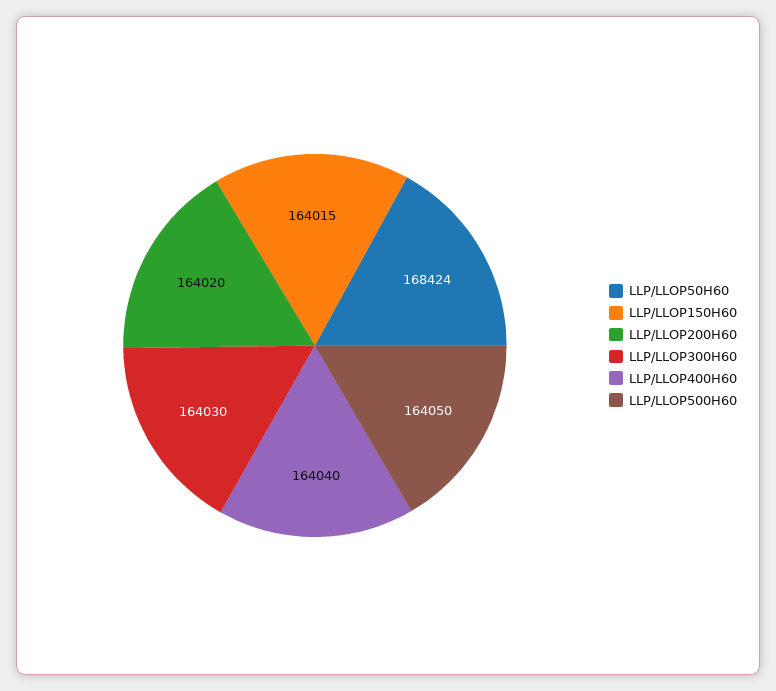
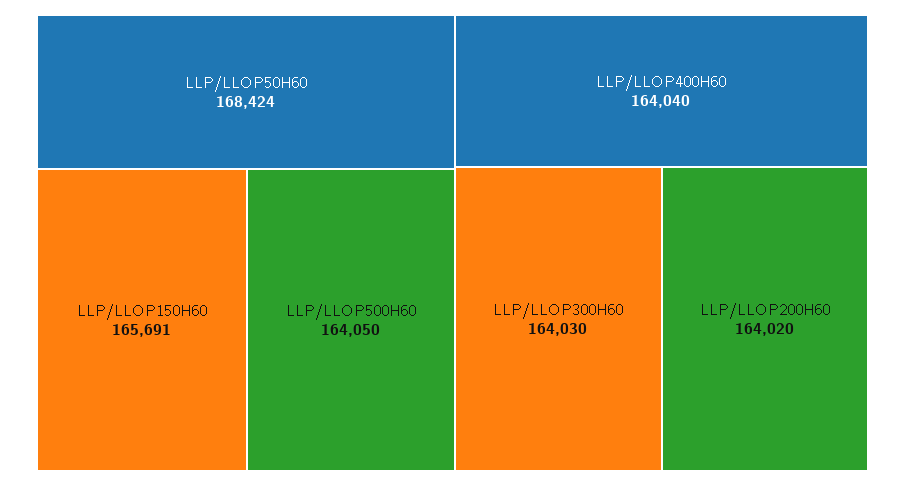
LLP/LLOP150H60: 164015 -> 165691

